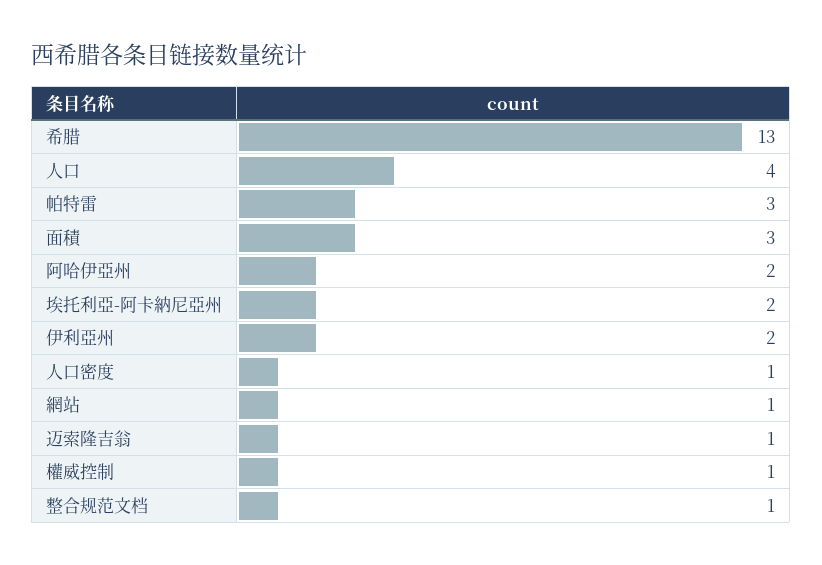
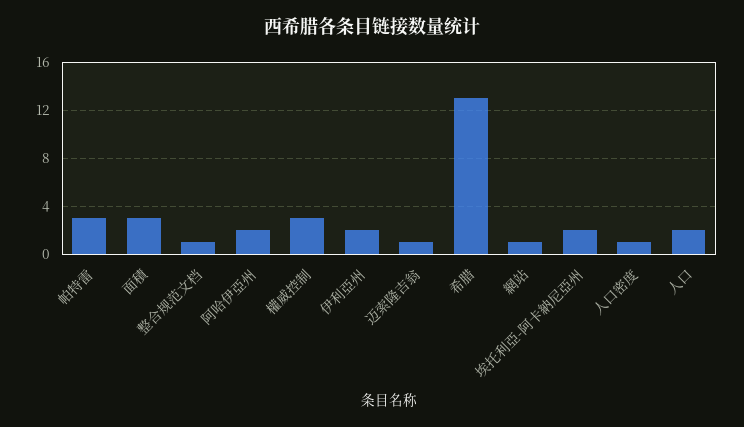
人口: 4 -> 2
權威控制: 1 -> 3

